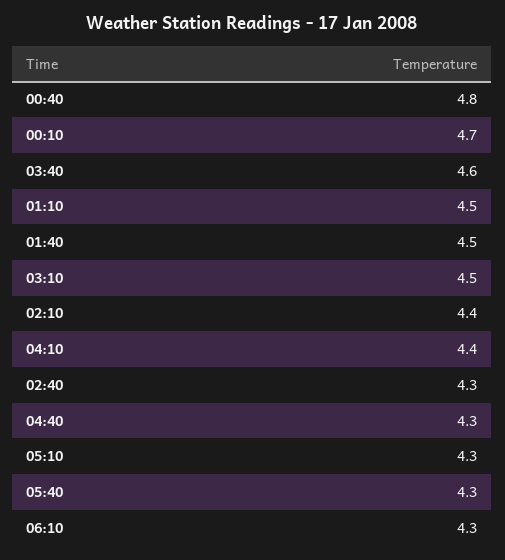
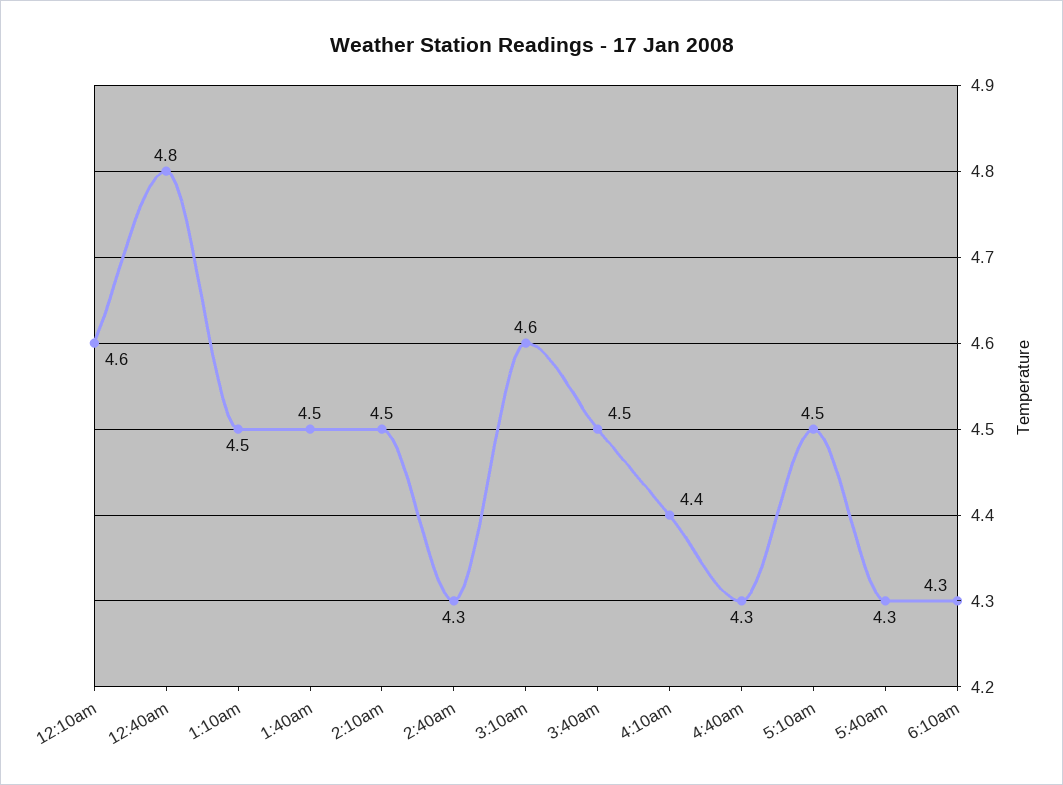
00:10: 4.7 -> 4.6
03:40: 4.6 -> 4.5
03:10: 4.5 -> 4.6
02:10: 4.4 -> 4.5
05:10: 4.3 -> 4.5

